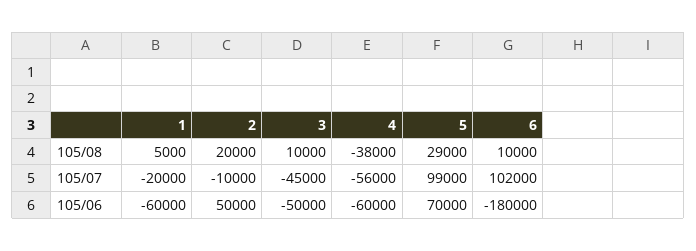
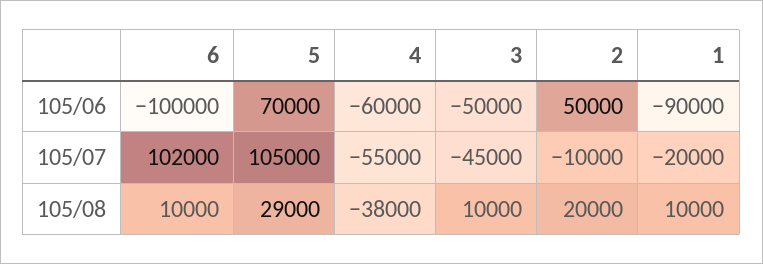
1, 105/08: 5000 -> 10000
4, 105/07: -56000 -> -55000
5, 105/07: 99000 -> 105000
1, 105/06: -60000 -> -90000
6, 105/06: -180000 -> -100000

